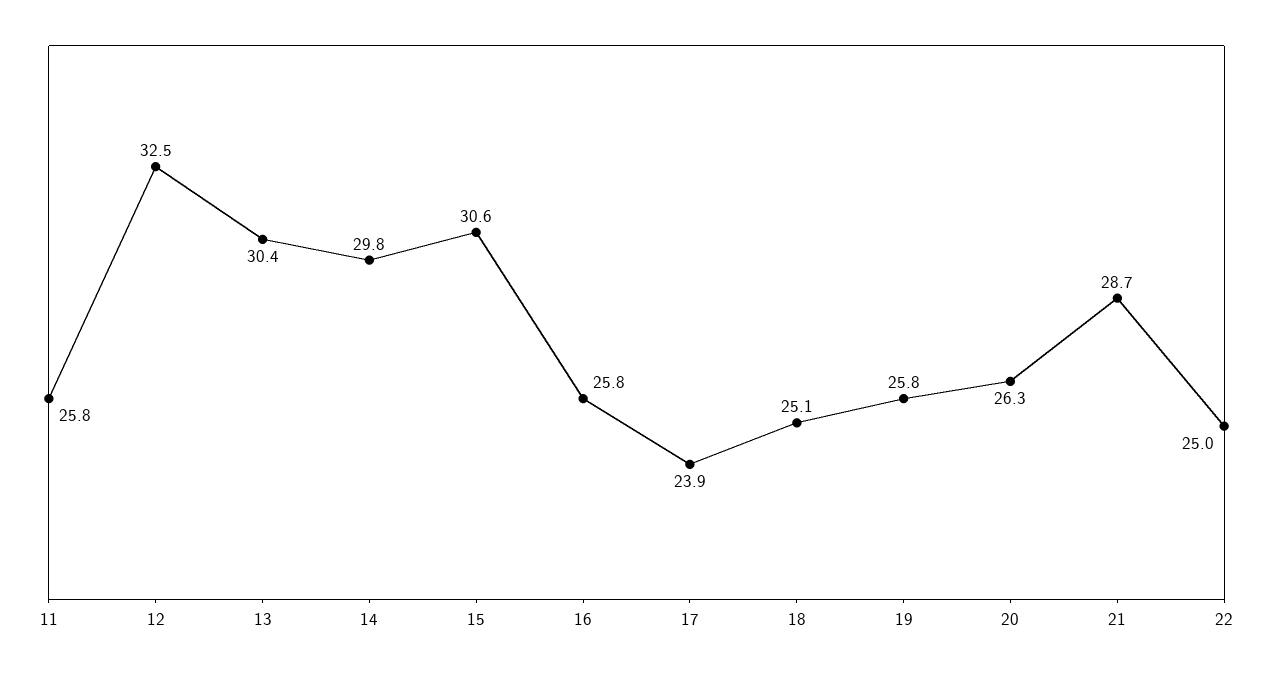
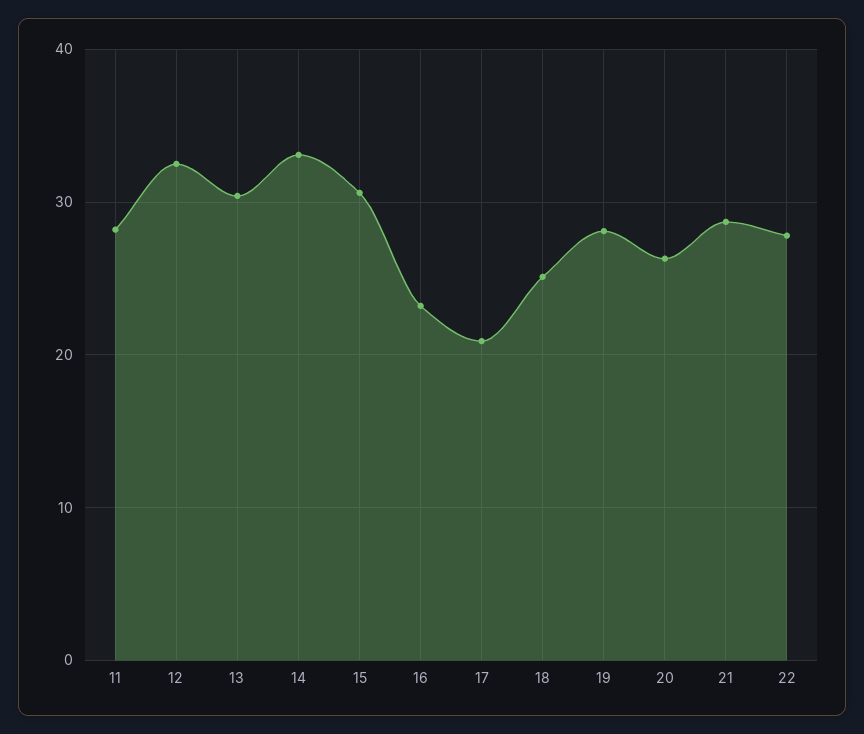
11: 25.8 -> 28
14: 29.8 -> 33
16: 25.8 -> 23
17: 23.9 -> 21
19: 25.8 -> 28
22: 25 -> 28

